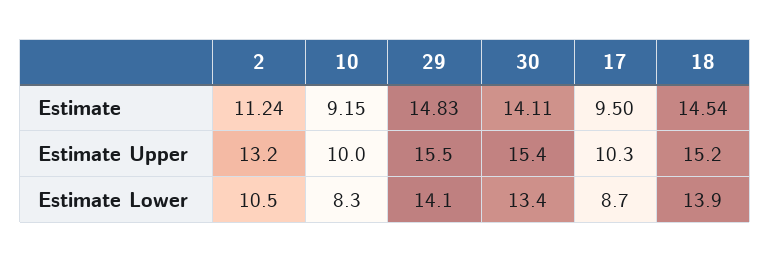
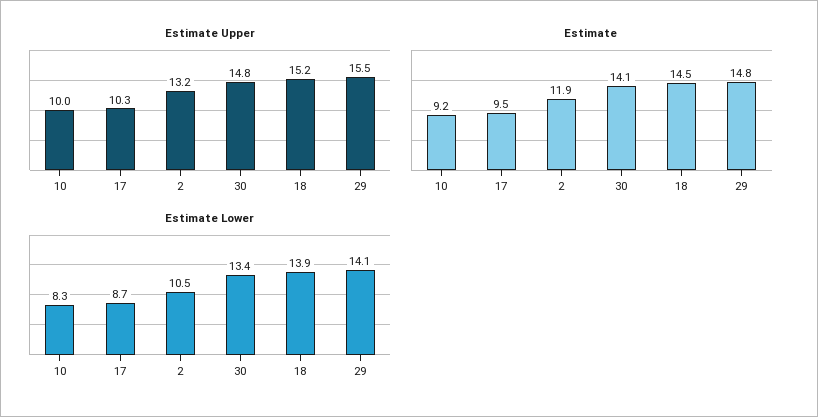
Estimate, 2: 11.24 -> 11.9
Estimate Upper, 30: 15.4 -> 14.8

